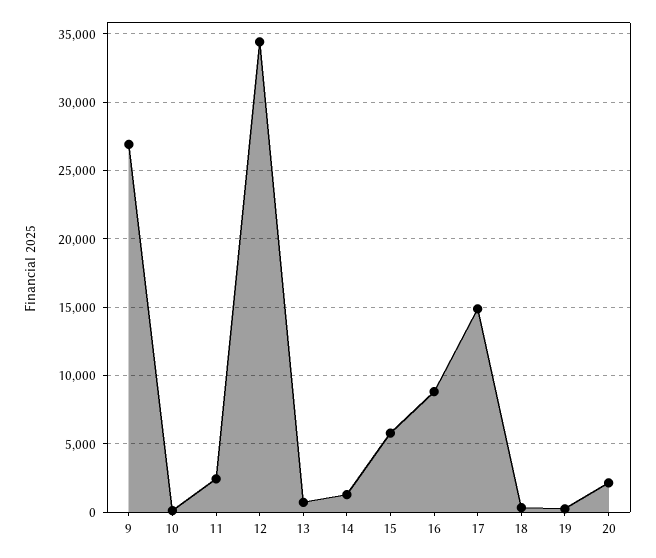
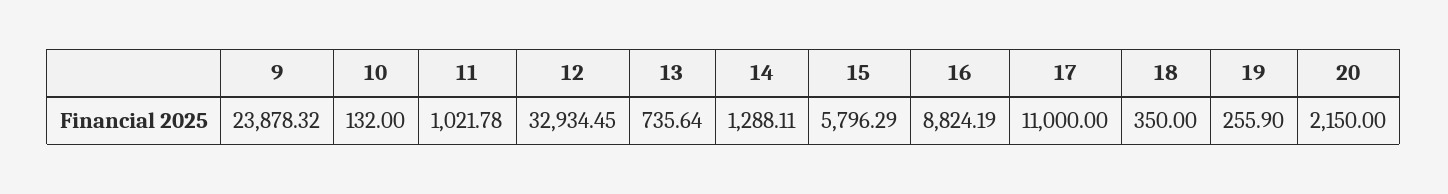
9: 27000 -> 23878.32
11: 2500 -> 1021.78
12: 34500 -> 32934.45
17: 15000 -> 11000

